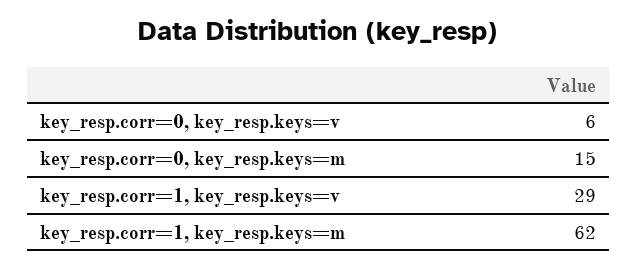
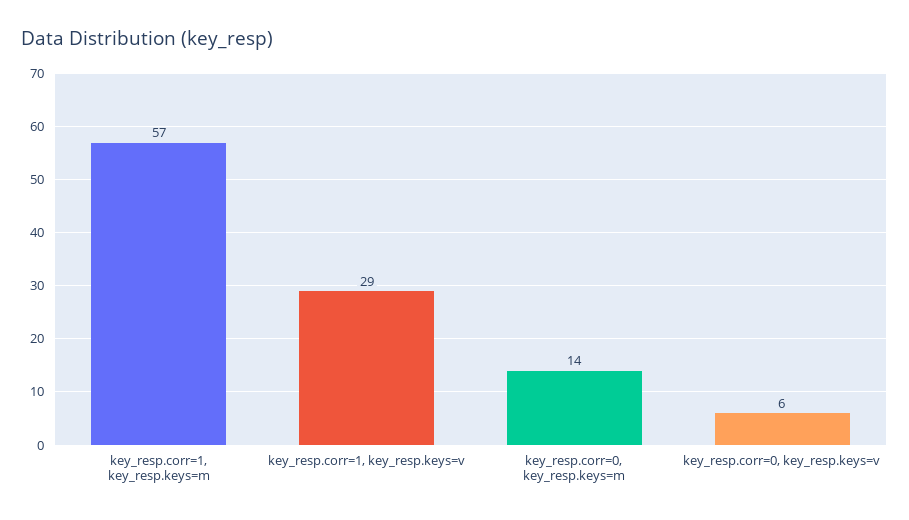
key_resp.corr=0, key_resp.keys=m: 15 -> 14
key_resp.corr=1, key_resp.keys=m: 62 -> 57

